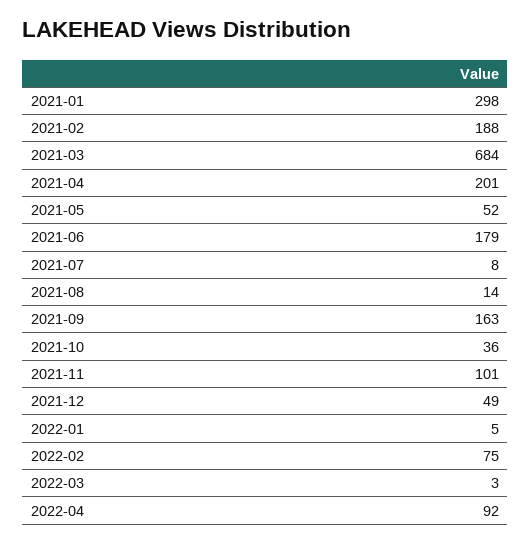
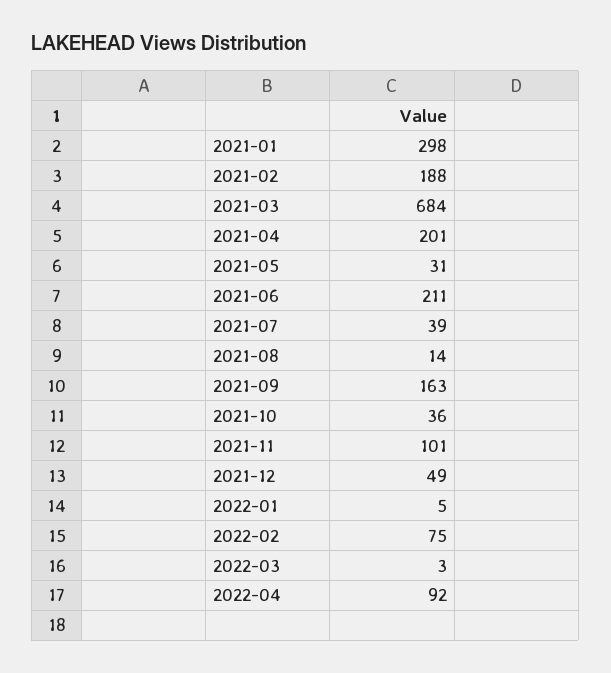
2021-05: 52 -> 31
2021-06: 179 -> 211
2021-07: 8 -> 39

